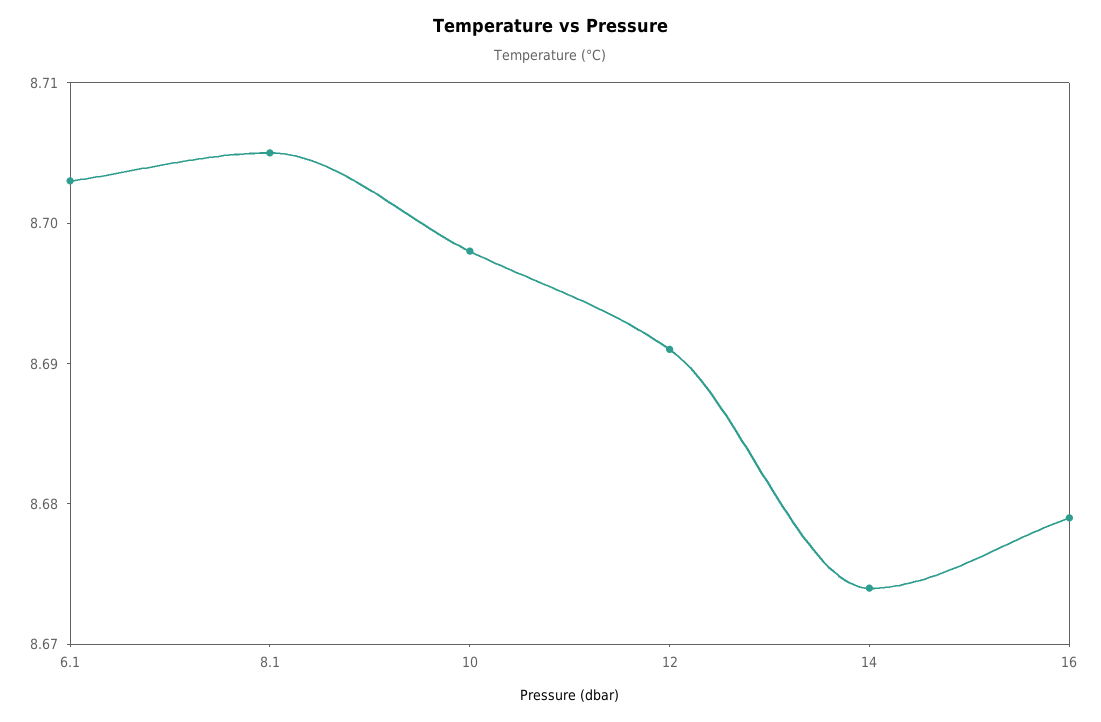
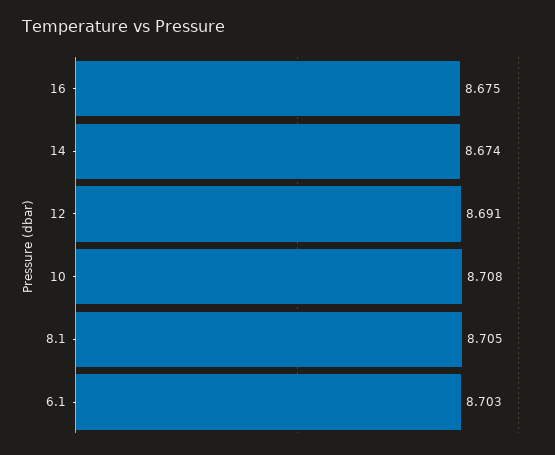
10: 8.698 -> 8.708
16: 8.679 -> 8.675

